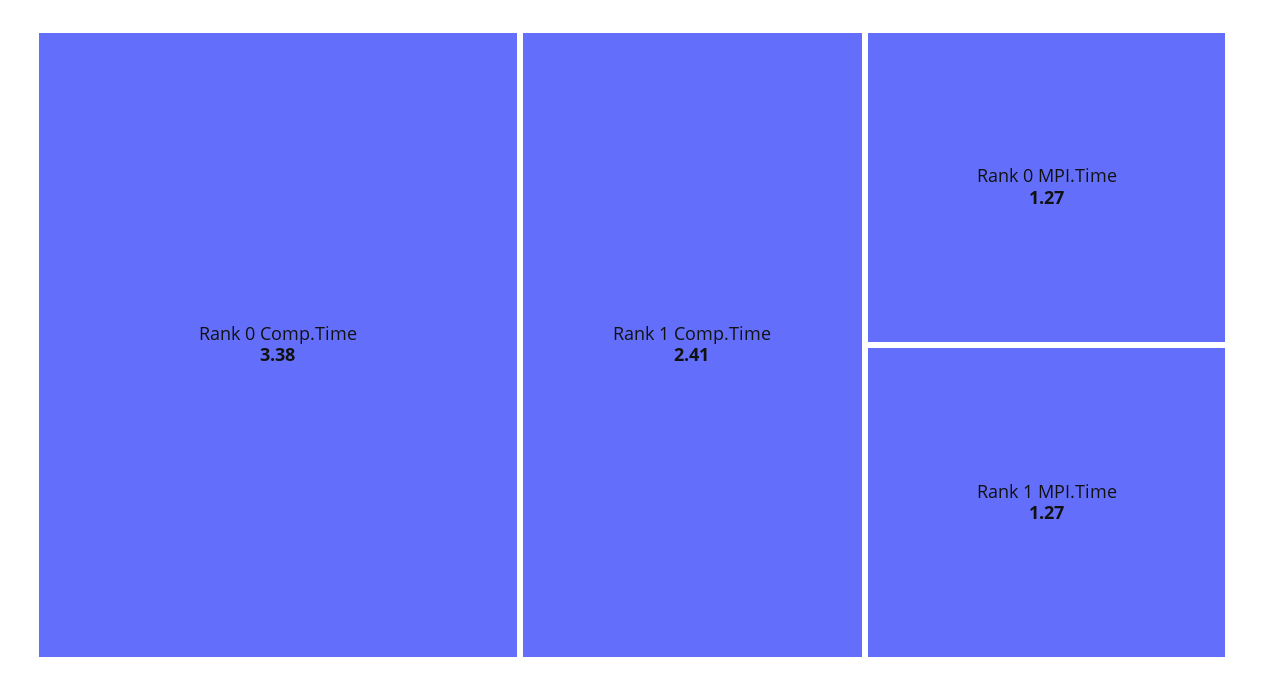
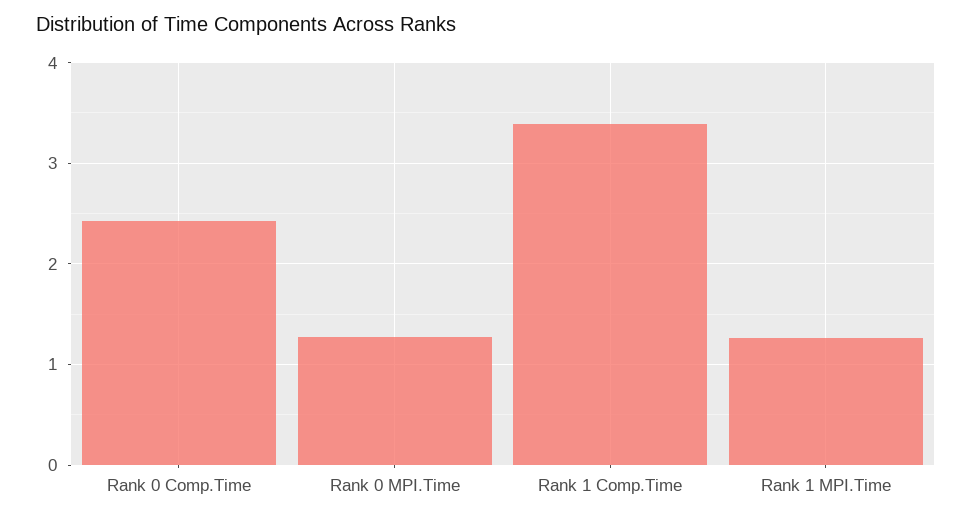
Rank 0 Comp.Time: 3.38 -> 2.4
Rank 1 Comp.Time: 2.41 -> 3.4

